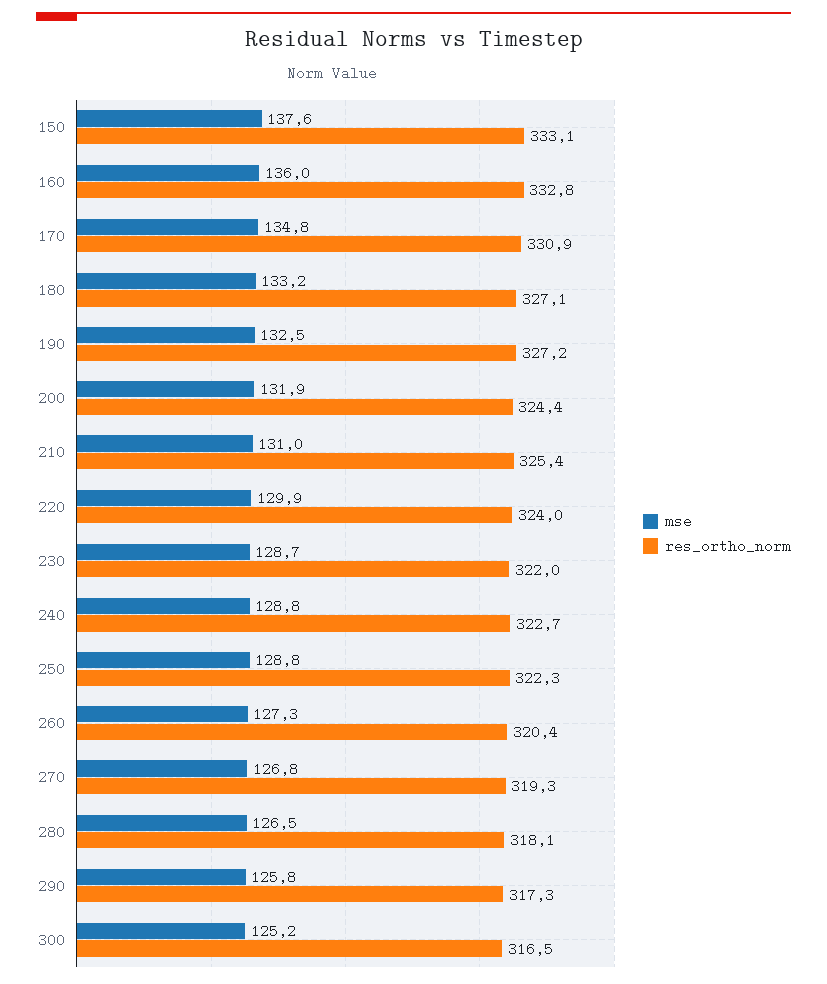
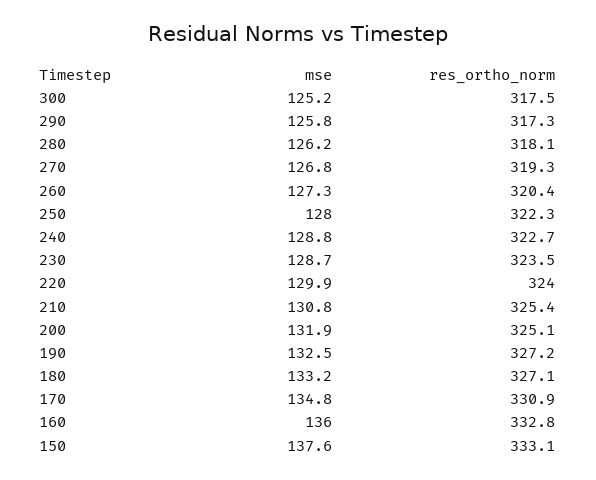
res_ortho_norm, 200: 324.4 -> 325.1
mse, 210: 131 -> 130.8
res_ortho_norm, 230: 322 -> 323.5
mse, 250: 128.8 -> 128
mse, 280: 126.5 -> 126.2
res_ortho_norm, 300: 316.5 -> 317.5

